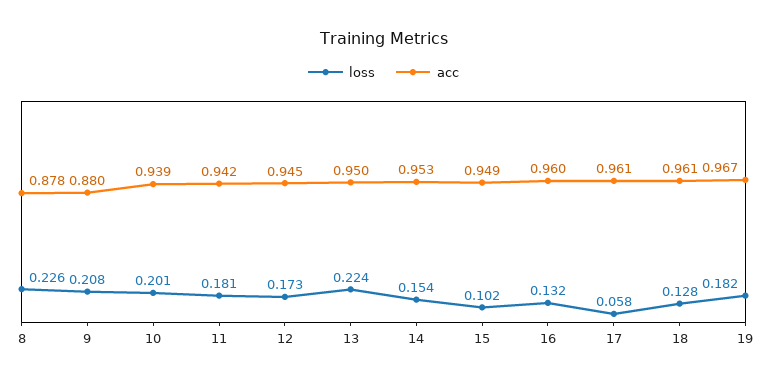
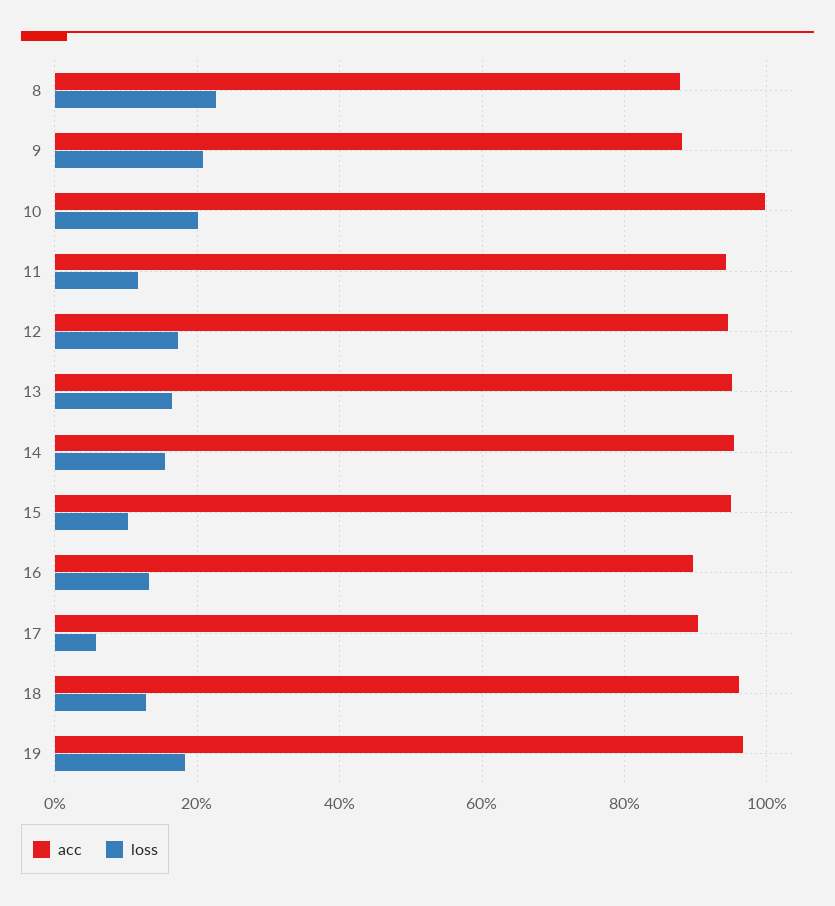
acc, 10: 0.939 -> 1
loss, 11: 0.181 -> 0.12
loss, 13: 0.224 -> 0.16
acc, 16: 0.96 -> 0.9
acc, 17: 0.961 -> 0.9

